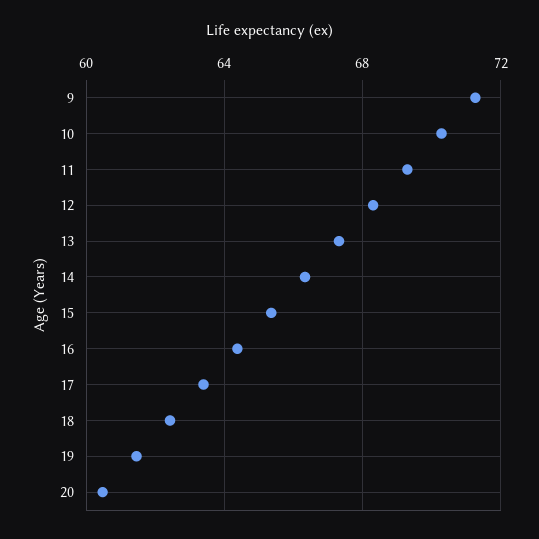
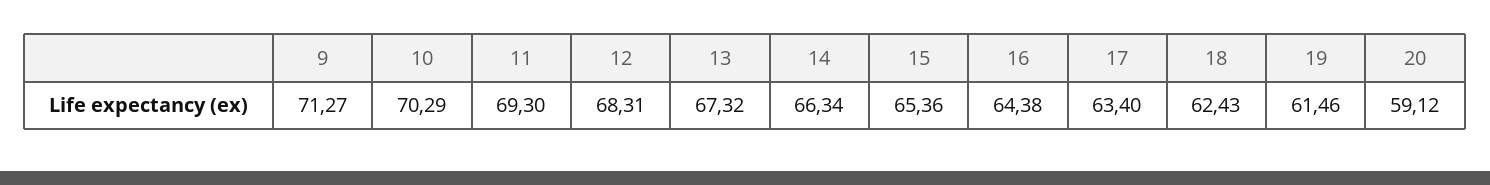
20: 60.5 -> 59.12

